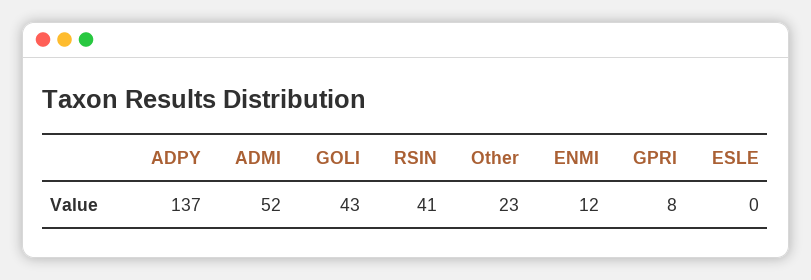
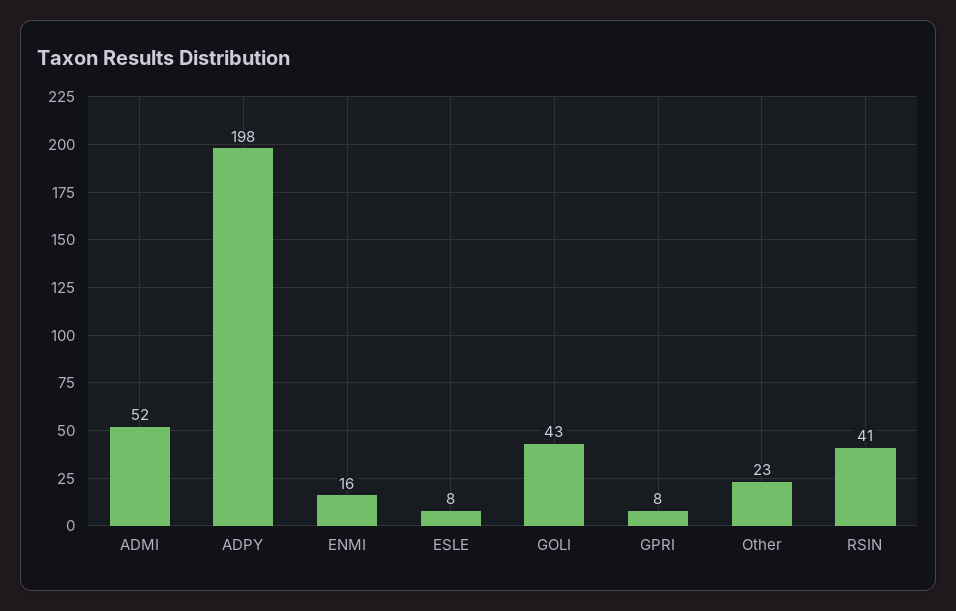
ADPY: 137 -> 198
ENMI: 12 -> 16
ESLE: 0 -> 8

